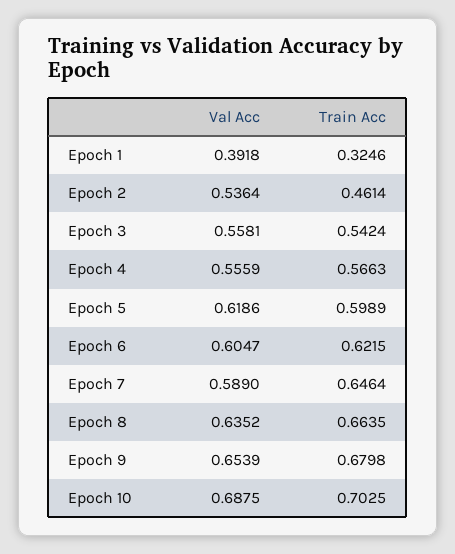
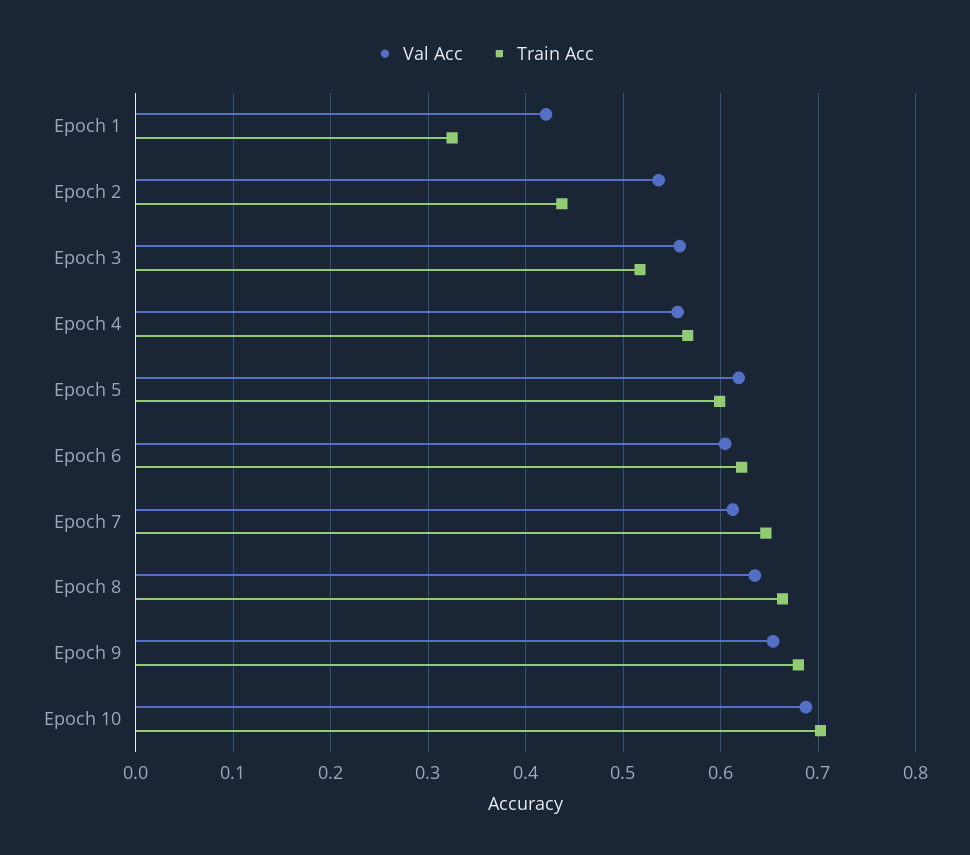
Val Acc, Epoch 1: 0.3918 -> 0.42
Train Acc, Epoch 2: 0.4614 -> 0.44
Train Acc, Epoch 3: 0.5424 -> 0.52
Val Acc, Epoch 7: 0.589 -> 0.61

